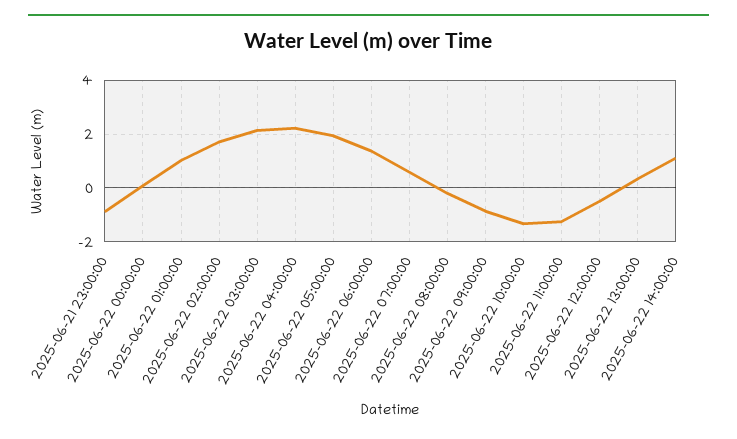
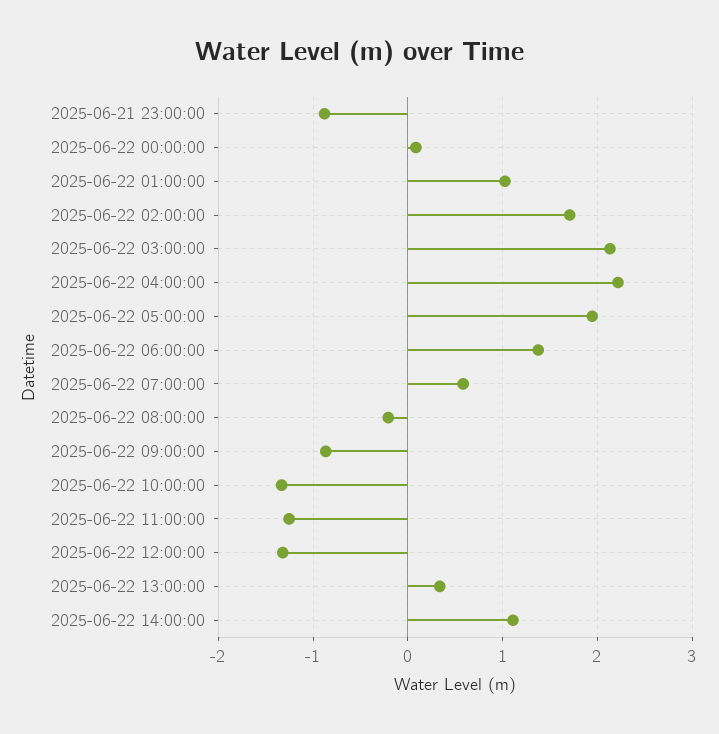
2025-06-22 12:00:00: -0.5 -> -1.3

